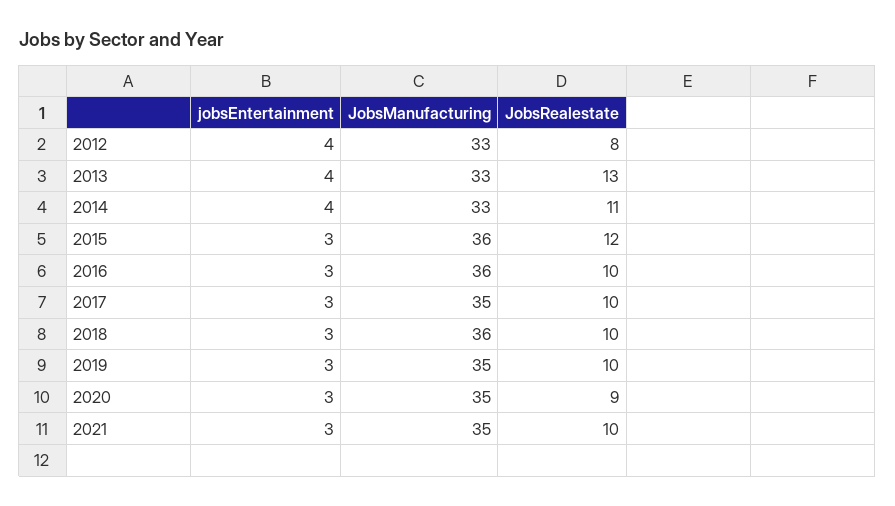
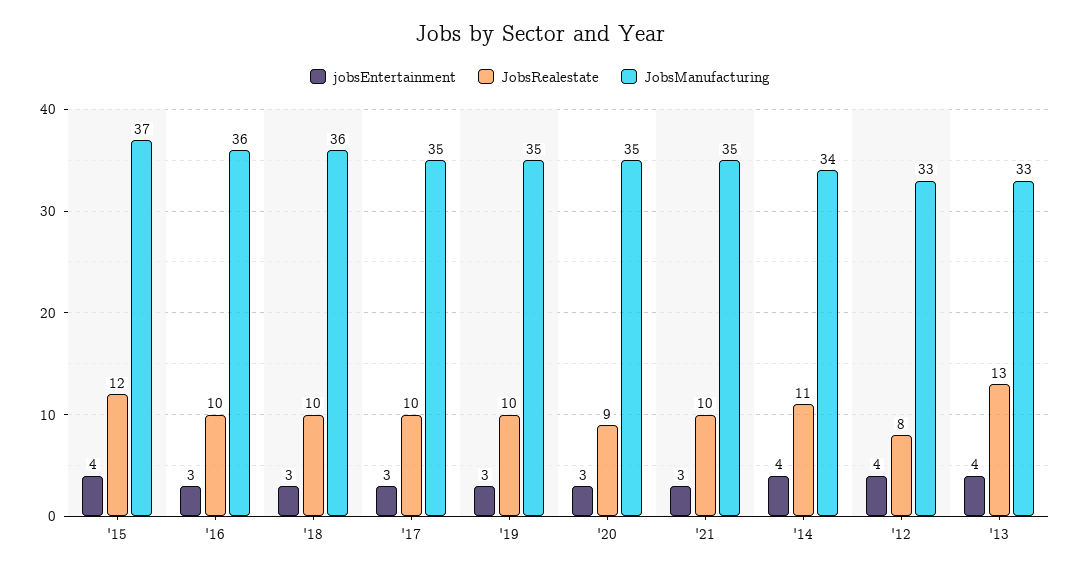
JobsManufacturing, 2014: 33 -> 34
jobsEntertainment, 2015: 3 -> 4
JobsManufacturing, 2015: 36 -> 37

